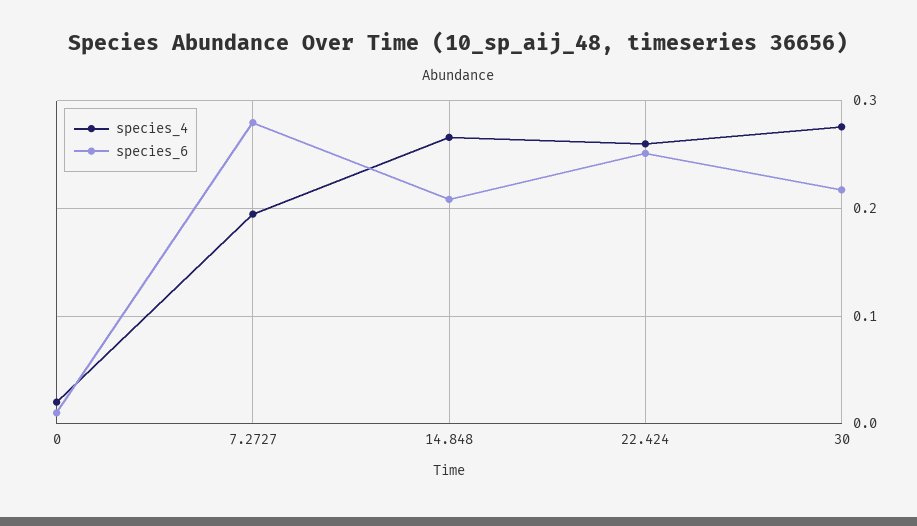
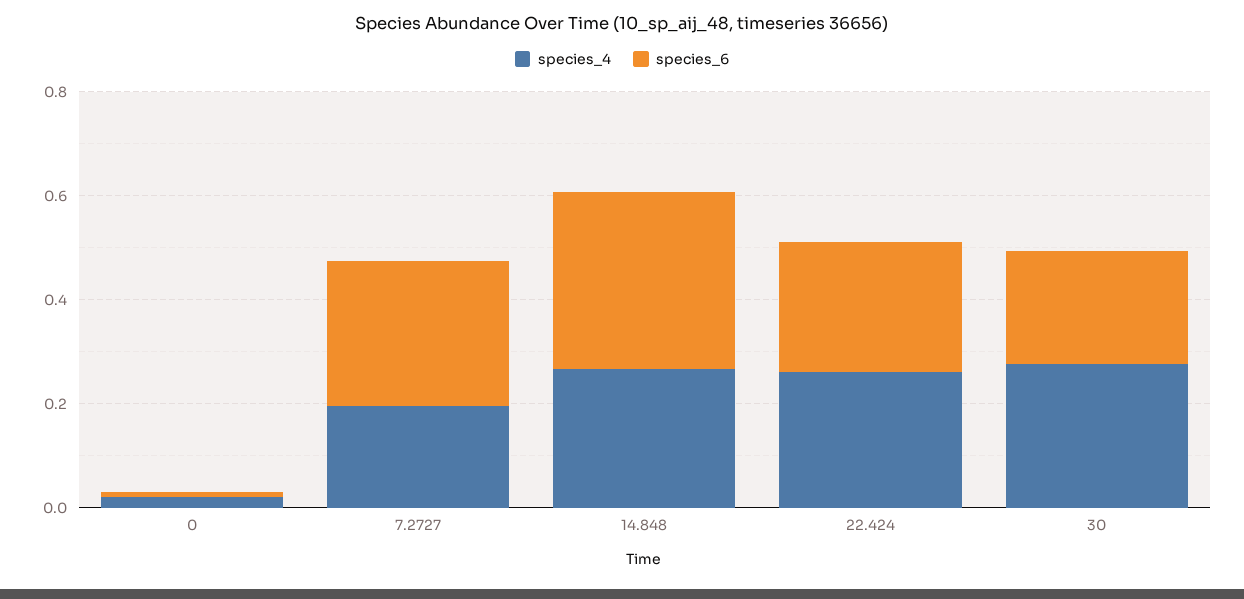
species_6, 14.848: 0.21 -> 0.35

